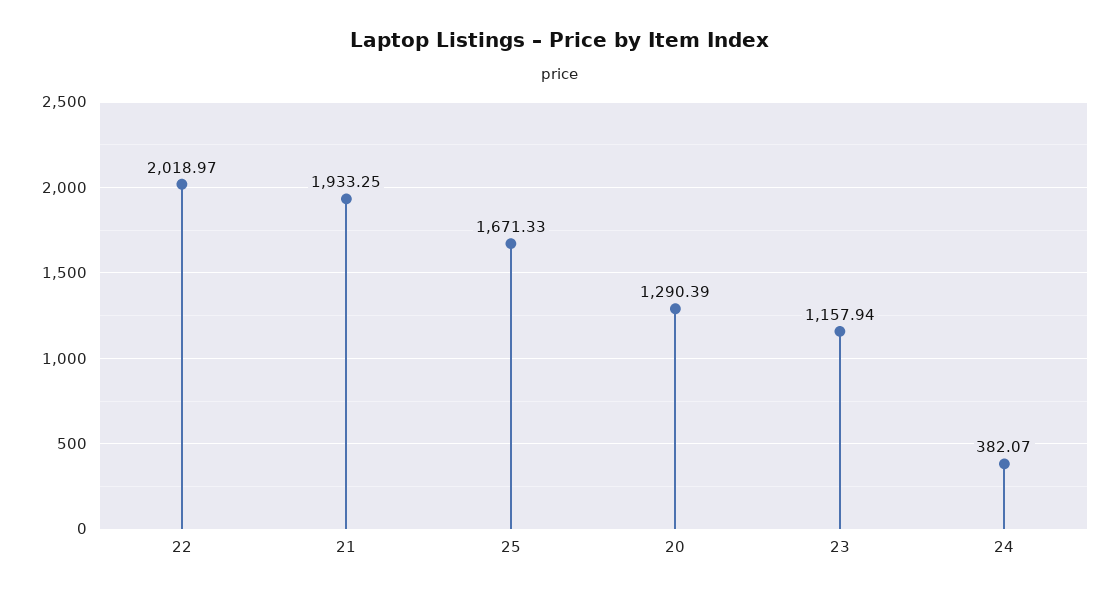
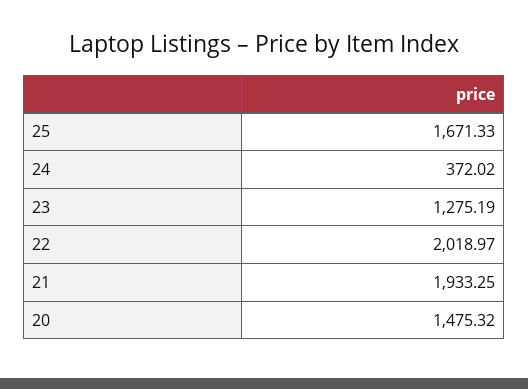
20: 1290.39 -> 1475.32
23: 1157.94 -> 1275.19
24: 382.07 -> 372.02

